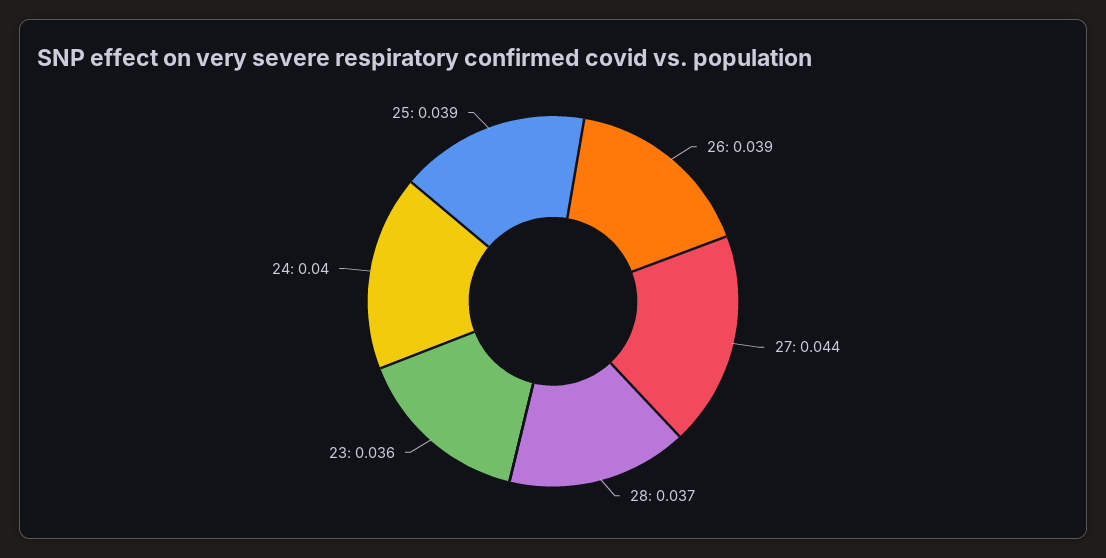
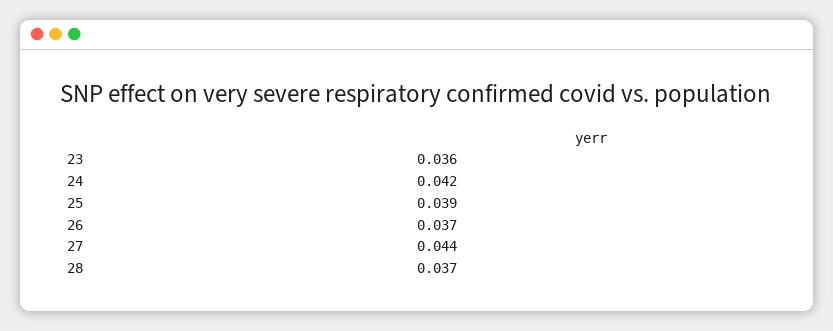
26: 0.039 -> 0.037
24: 0.04 -> 0.042

